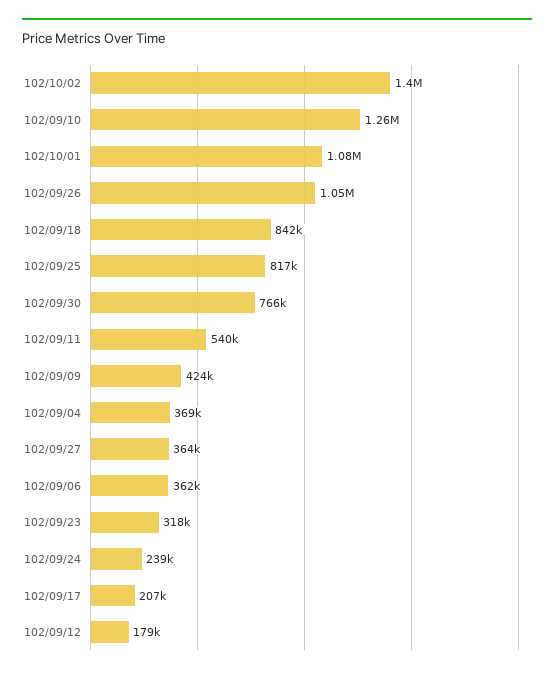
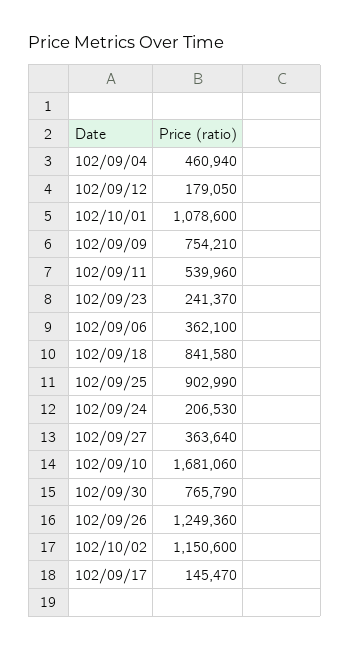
102/10/02: 1400000 -> 1150600
102/09/10: 1260000 -> 1681060
102/09/26: 1050000 -> 1249360
102/09/25: 817000 -> 902990
102/09/09: 424000 -> 754210
102/09/04: 369000 -> 460940
102/09/23: 318000 -> 241370
102/09/24: 239000 -> 206530
102/09/17: 207000 -> 145470

